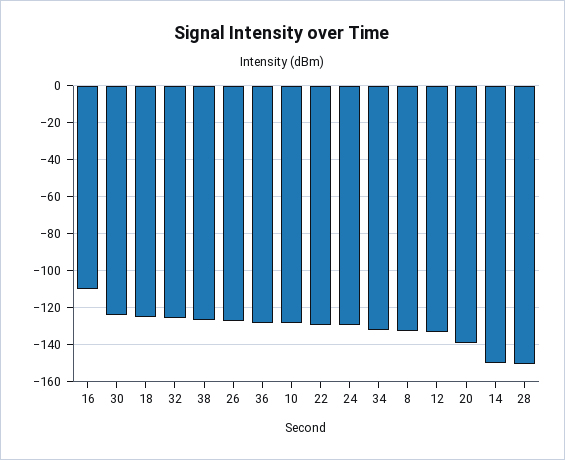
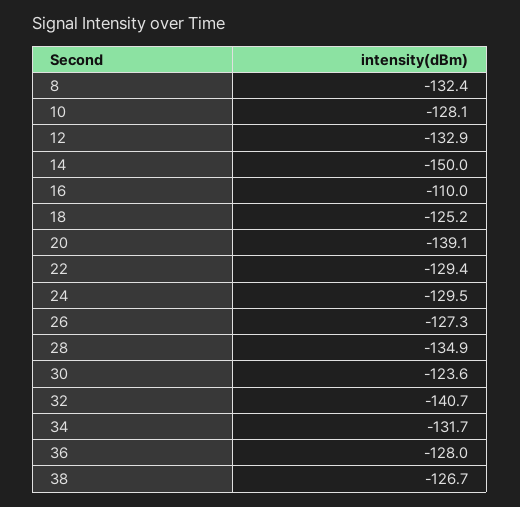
32: -125 -> -140.7
28: -150 -> -134.9

